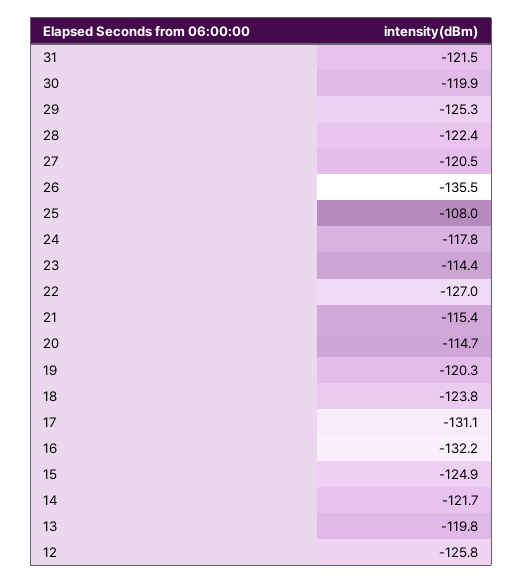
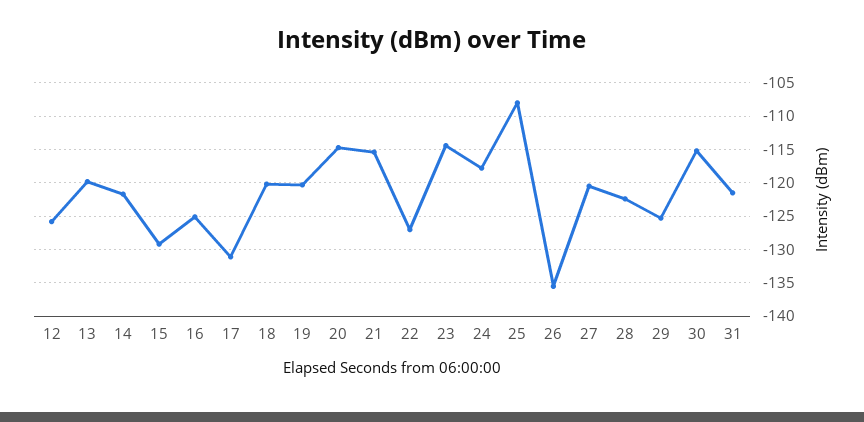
30: -119.9 -> -115
18: -123.8 -> -120
16: -132.2 -> -125
15: -124.9 -> -129

